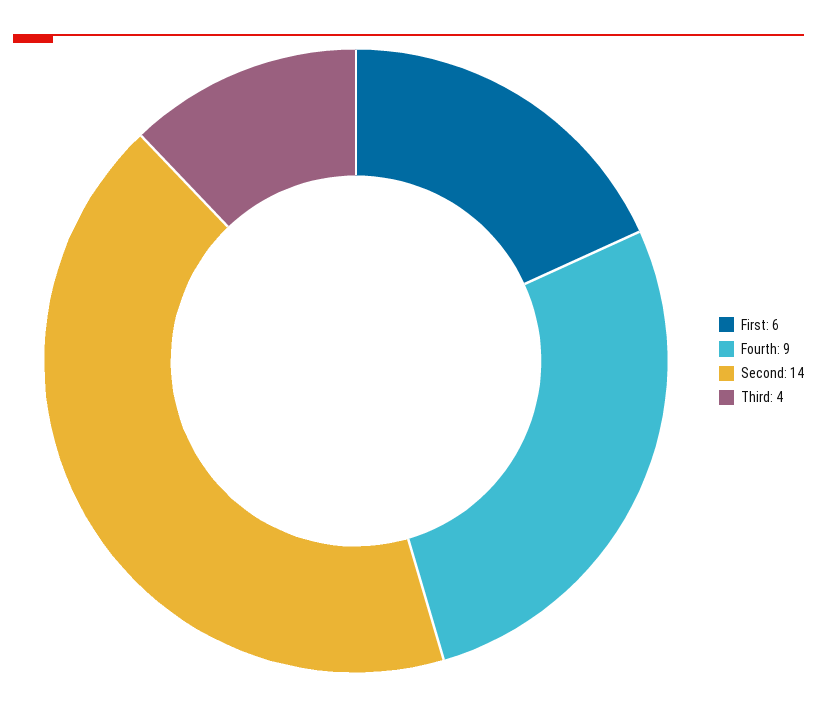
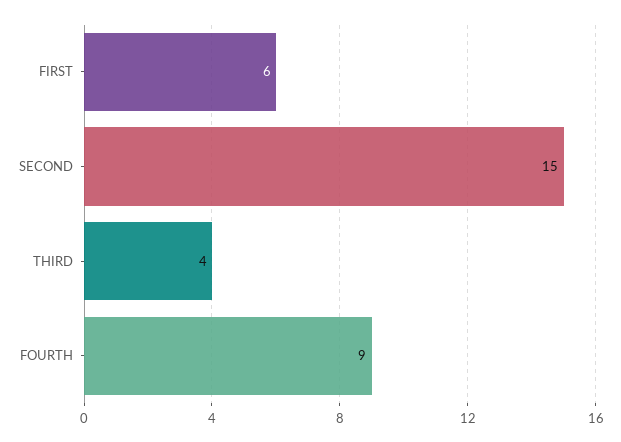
Second: 14 -> 15

